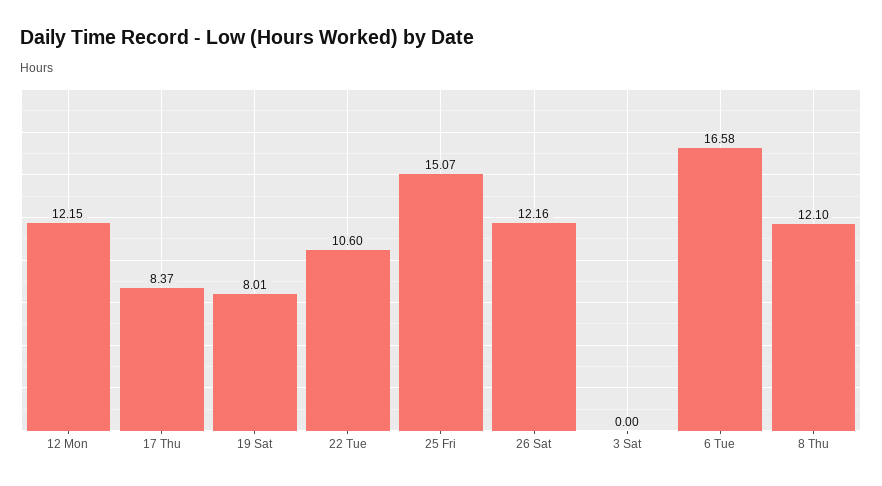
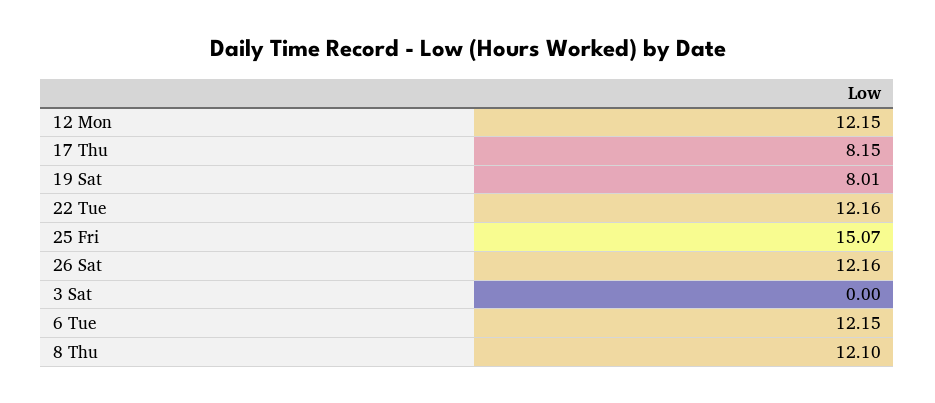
17 Thu: 8.37 -> 8.15
22 Tue: 10.6 -> 12.16
6 Tue: 16.58 -> 12.15

